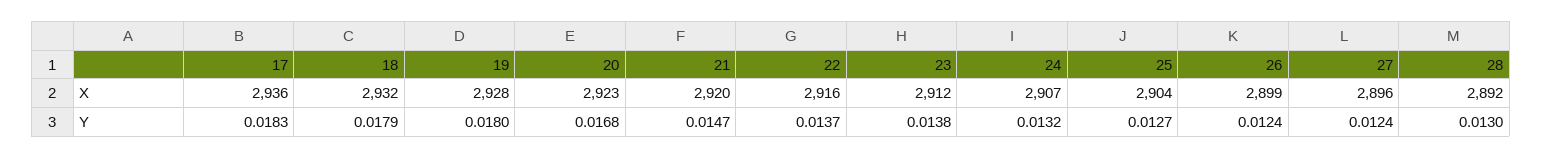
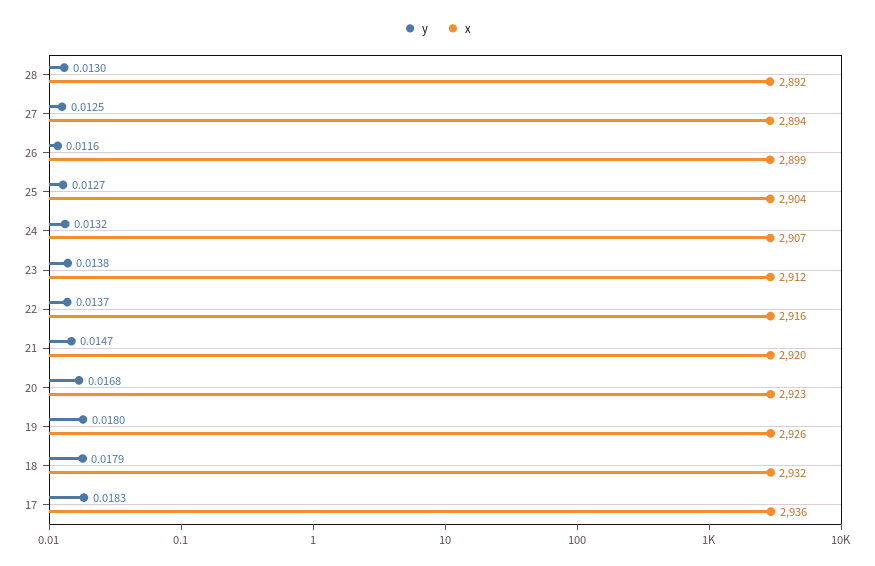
X, 19: 2928 -> 2926
X, 27: 2896 -> 2894
Y, 26: 0.0124 -> 0.0116
Y, 27: 0.0124 -> 0.0125

